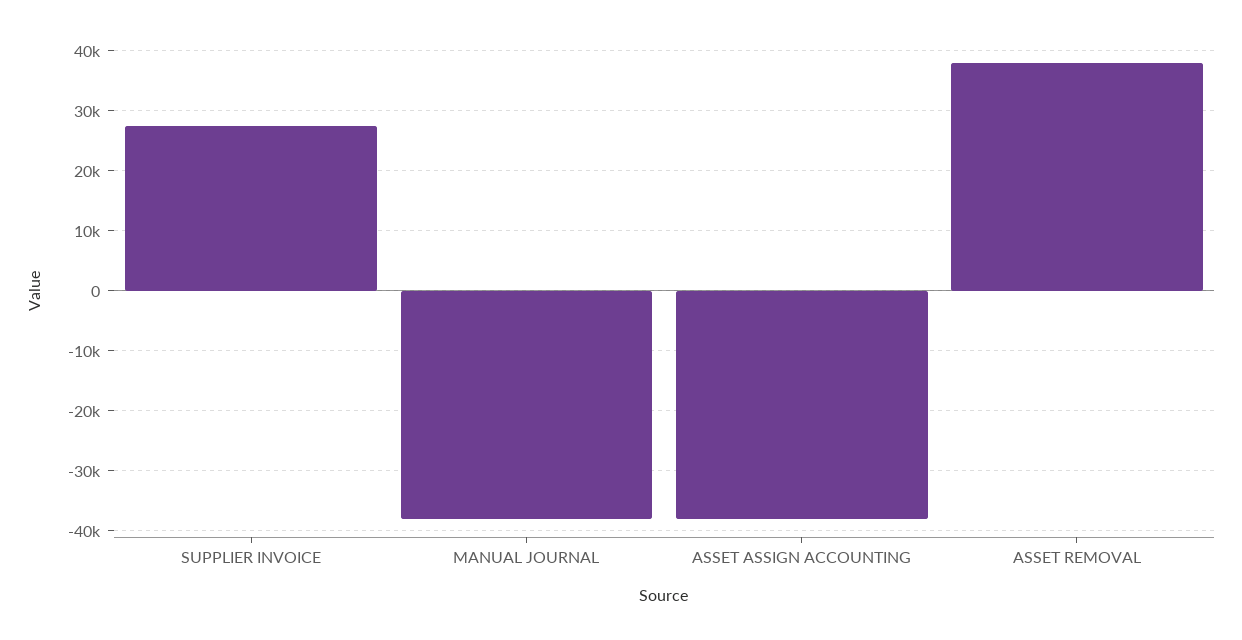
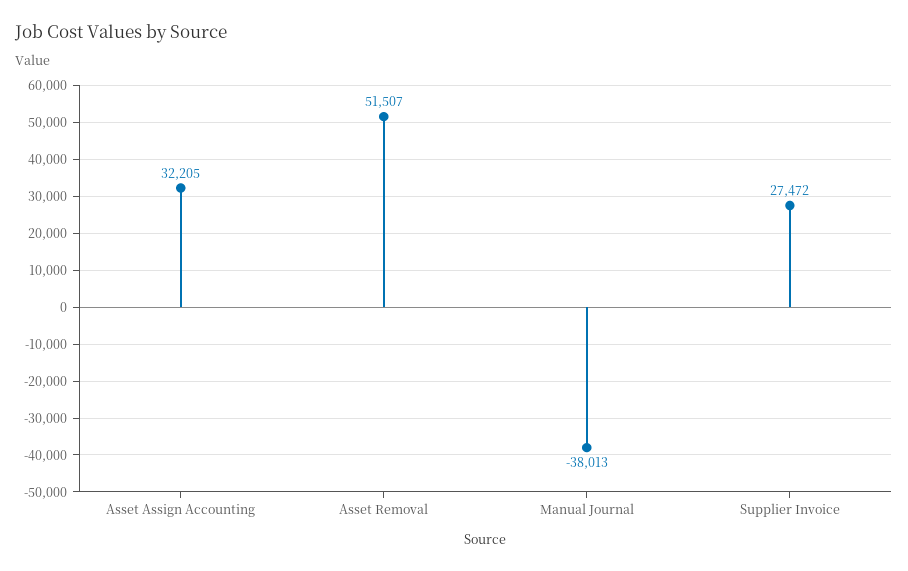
ASSET ASSIGN ACCOUNTING: -38000 -> 32205
ASSET REMOVAL: 38000 -> 51507

